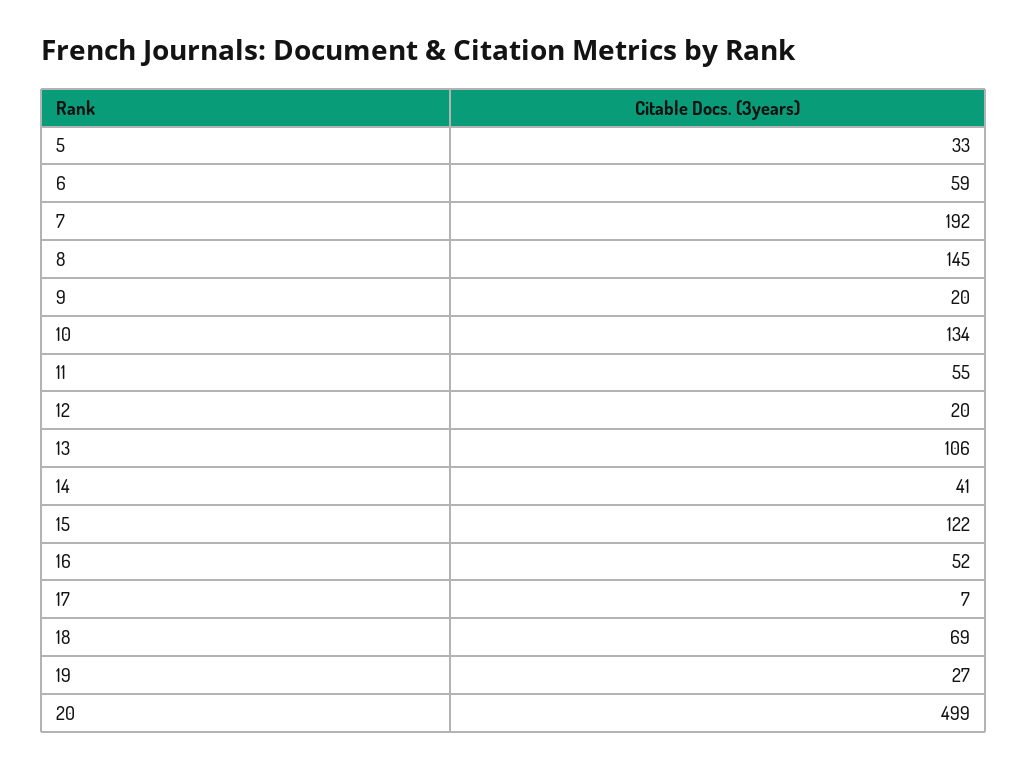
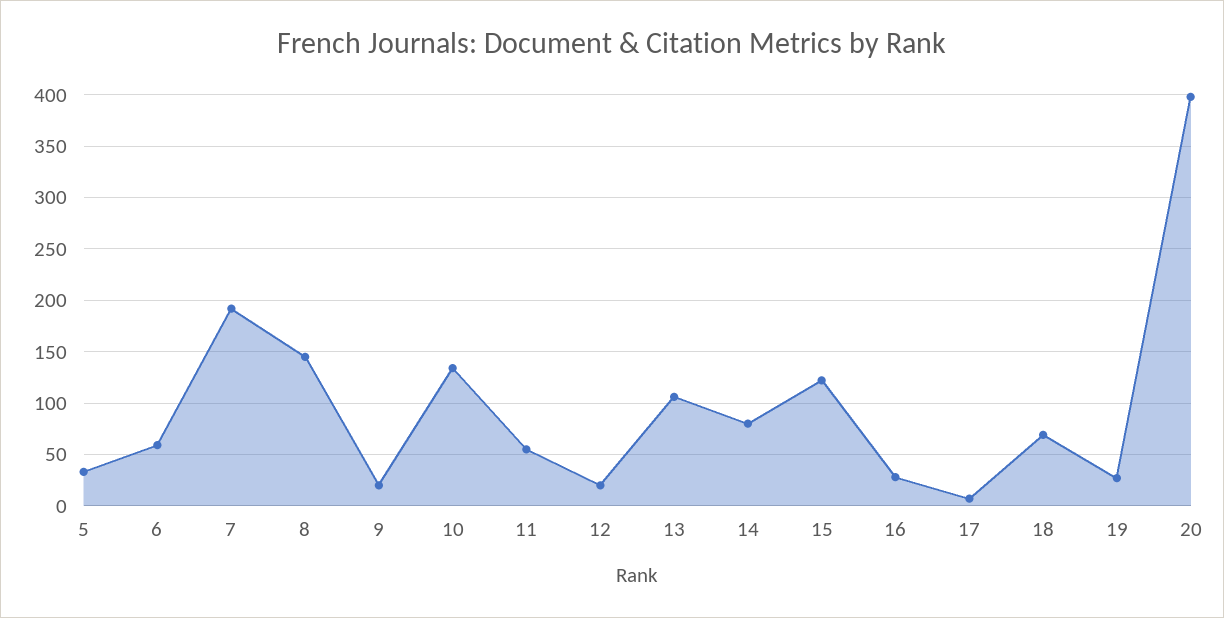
14: 41 -> 80
16: 52 -> 30
20: 499 -> 400

